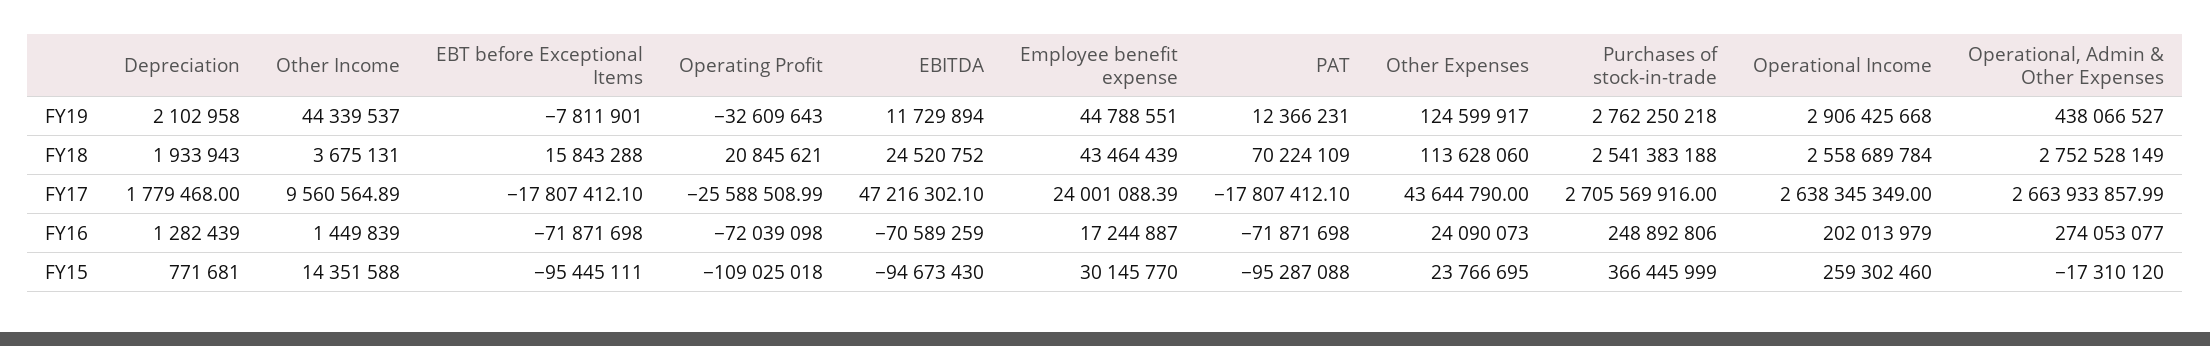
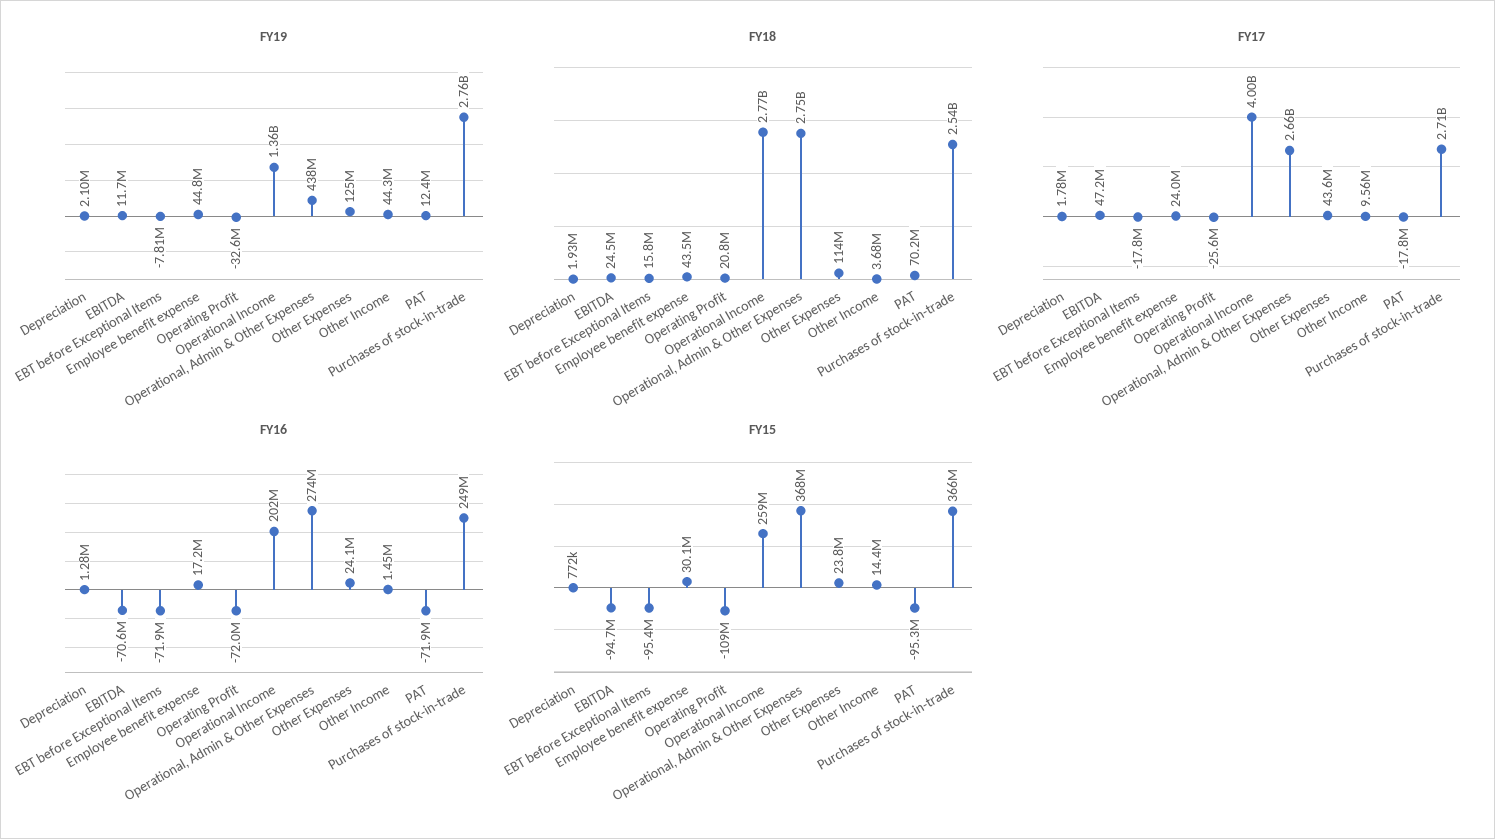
FY19, Operational Income: 2906425668 -> 1360000000
FY18, Operational Income: 2558689784 -> 2770000000
FY17, Operational Income: 2638345349 -> 4000000000
FY15, Operational, Admin & Other Expenses: -17310120 -> 368000000

